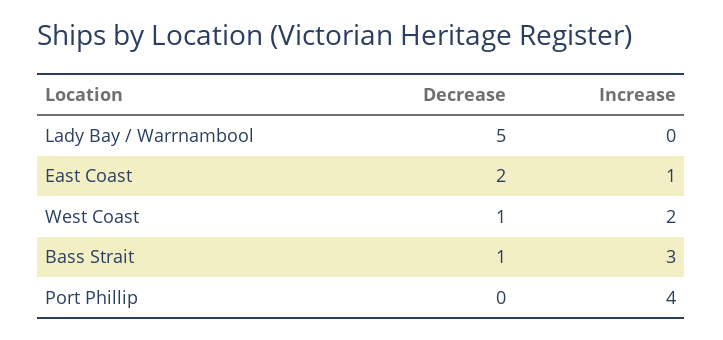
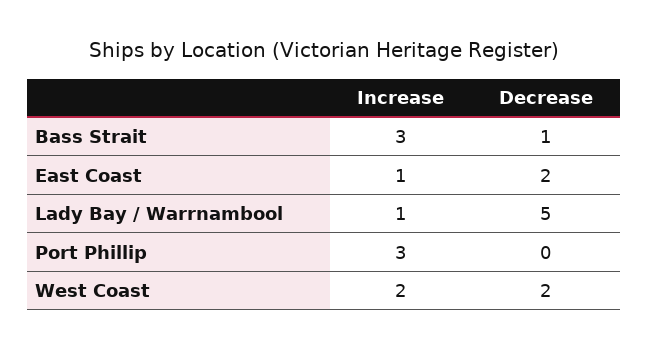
Increase, Lady Bay / Warrnambool: 0 -> 1
Decrease, West Coast: 1 -> 2
Increase, Port Phillip: 4 -> 3

